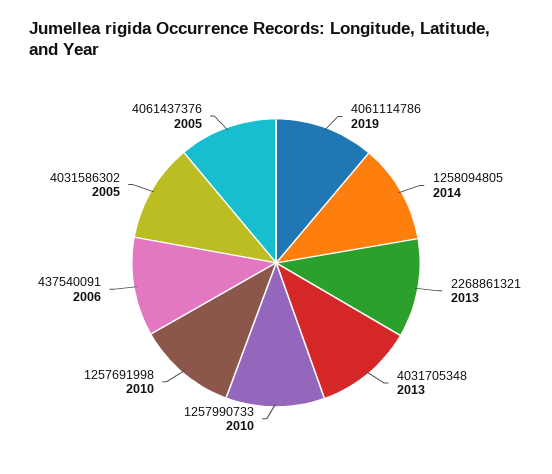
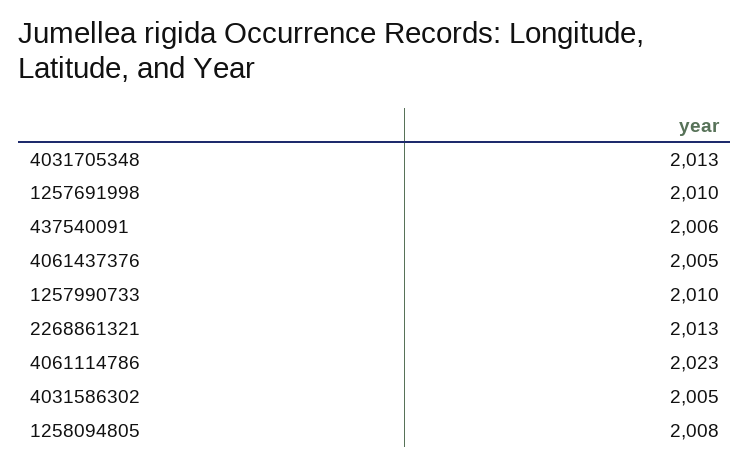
4061114786: 2019 -> 2023
1258094805: 2014 -> 2008

